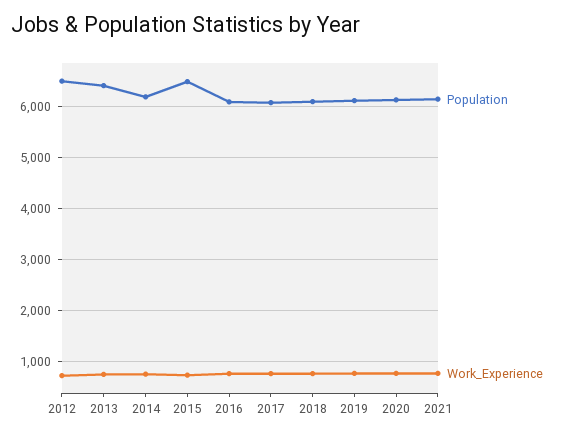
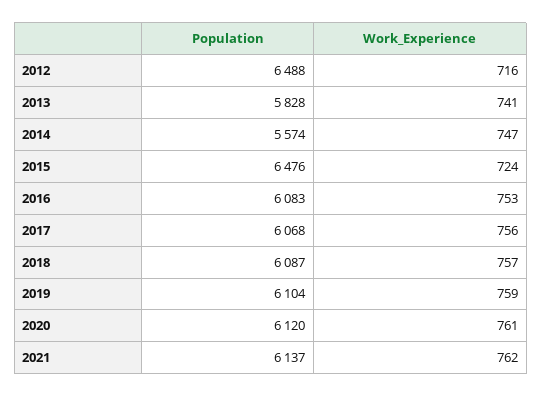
Population, 2013: 6400 -> 5828
Population, 2014: 6200 -> 5574

